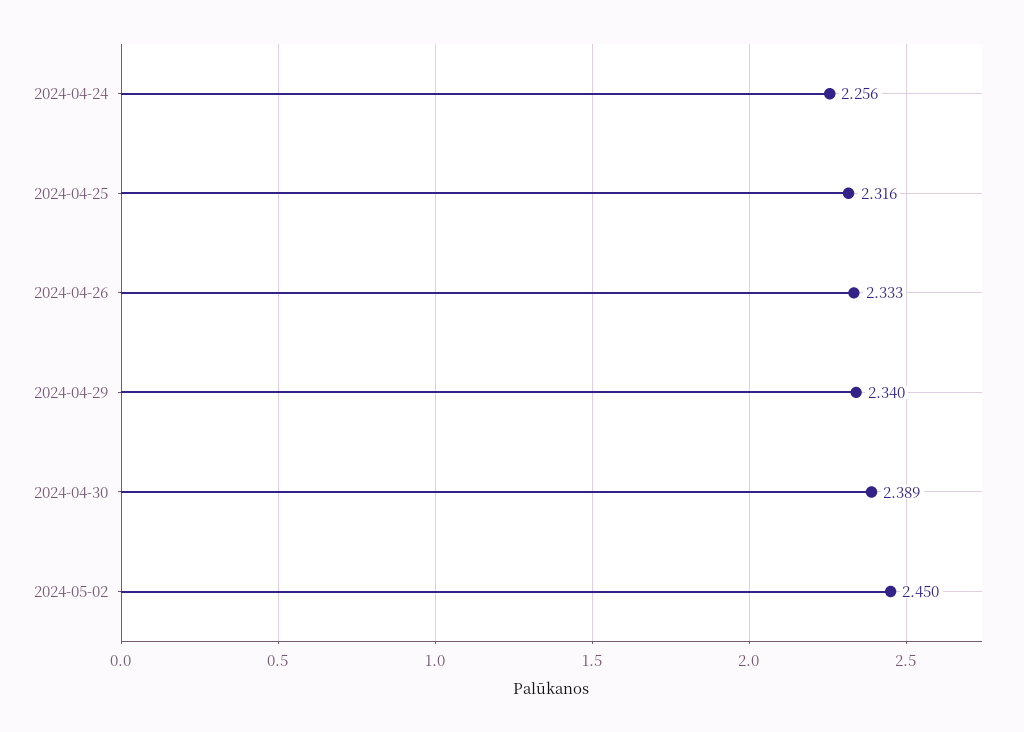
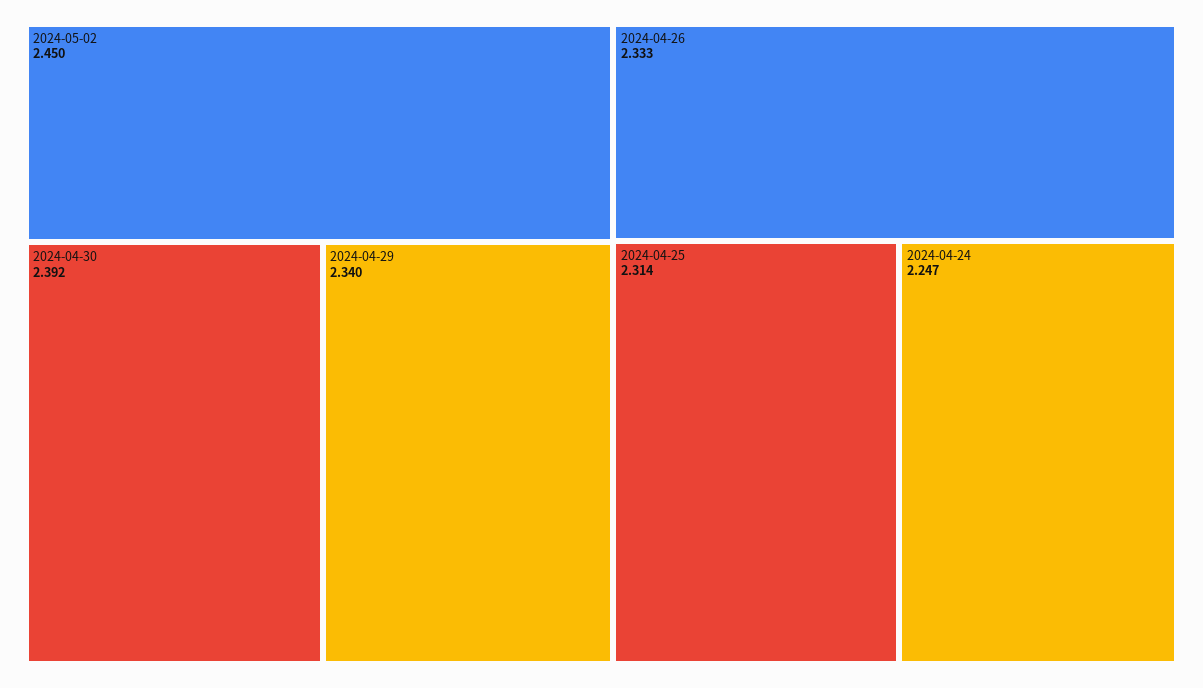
2024-04-24: 2.256 -> 2.247
2024-04-25: 2.316 -> 2.314
2024-04-30: 2.389 -> 2.392

